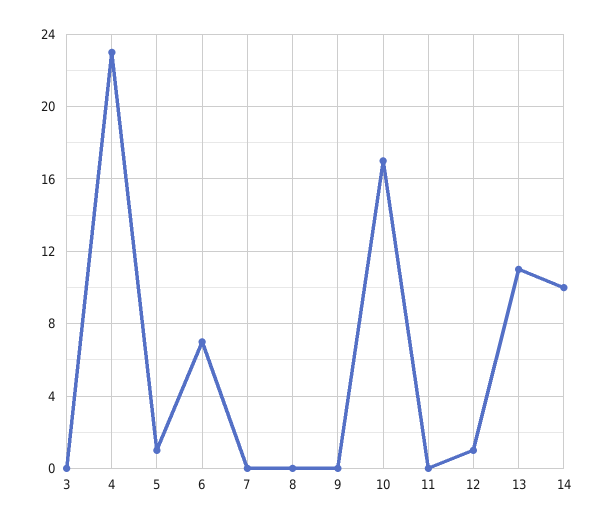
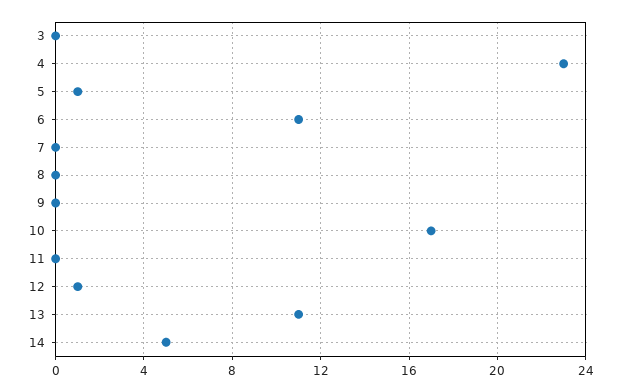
6: 7 -> 11
14: 10 -> 5

